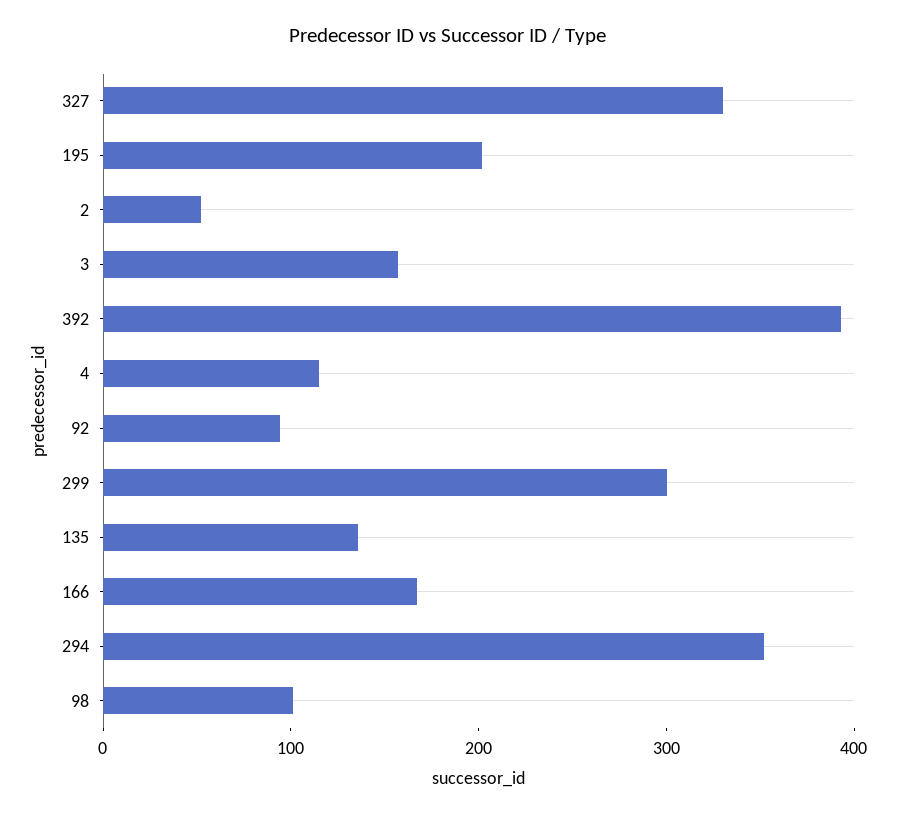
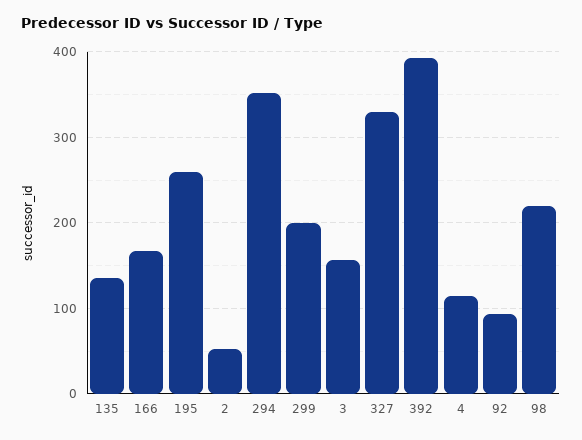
195: 200 -> 260
299: 300 -> 200
98: 100 -> 220

